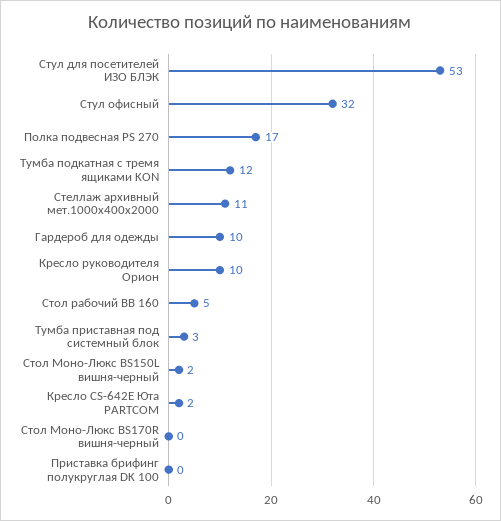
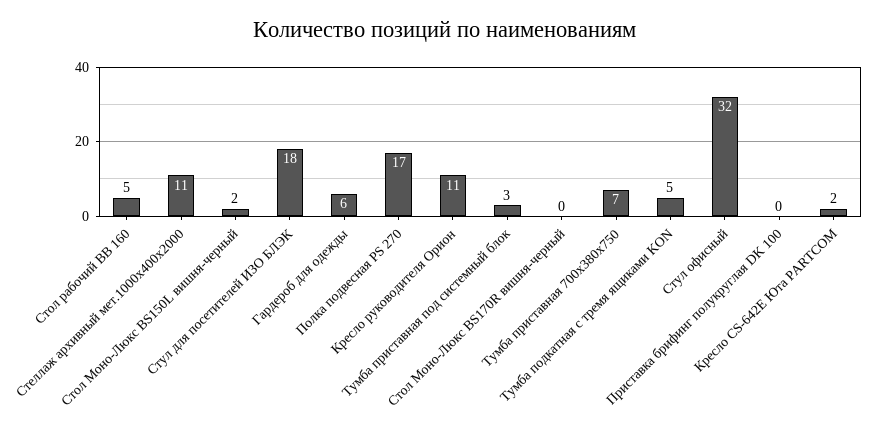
Стул для посетителей ИЗО БЛЭК: 53 -> 18
Тумба подкатная с тремя ящиками KON: 12 -> 5
Гардероб для одежды: 10 -> 6
Кресло руководителя Орион: 10 -> 11
Тумба приставная 700х380х750: none -> 7

